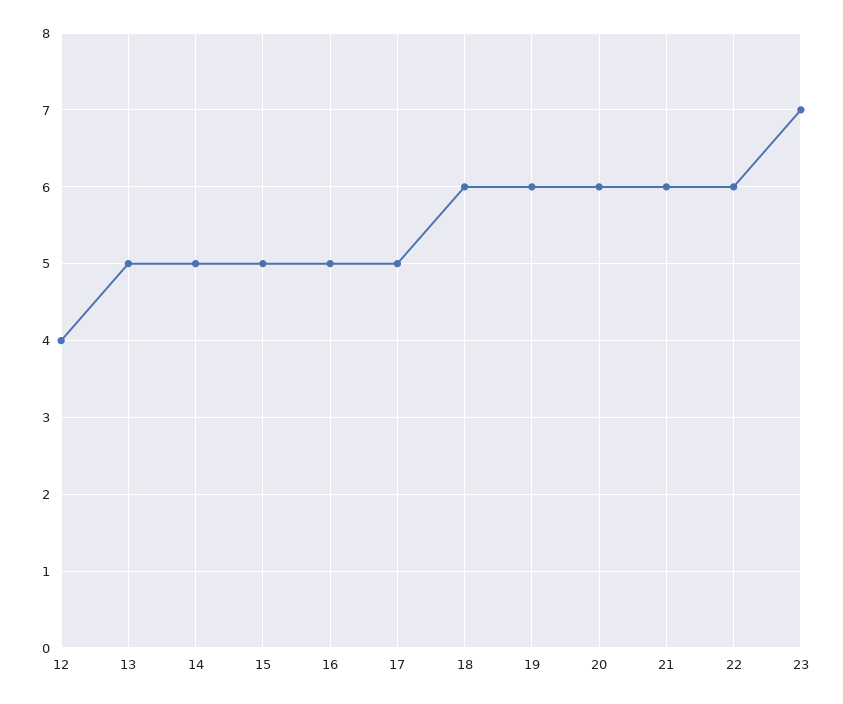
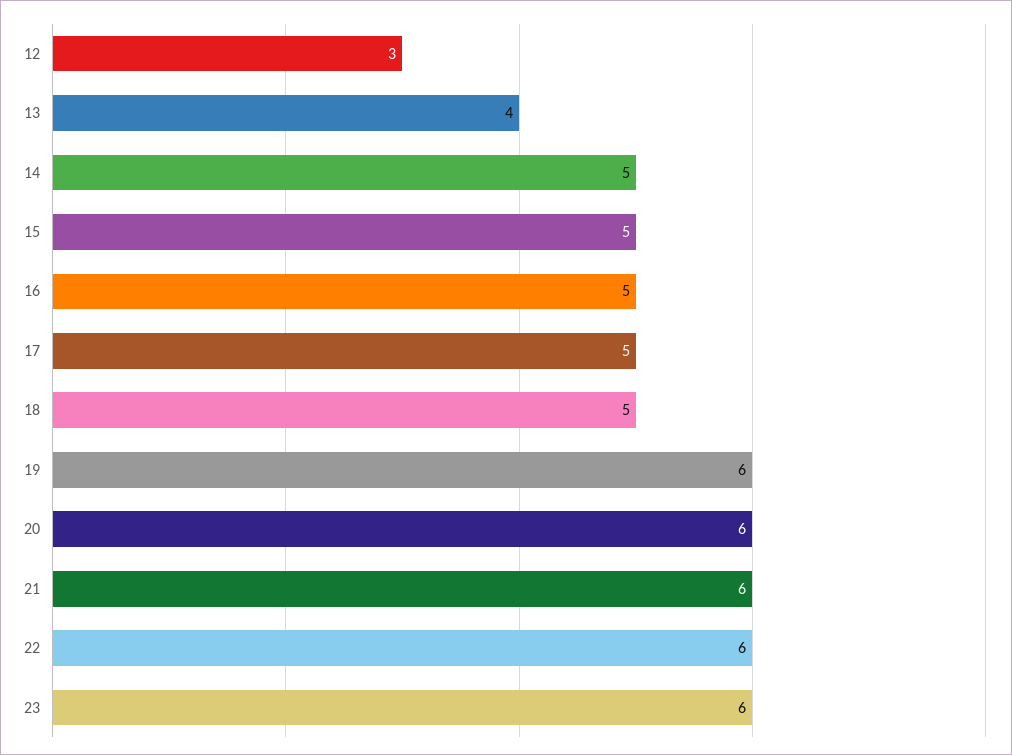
12: 4 -> 3
13: 5 -> 4
18: 6 -> 5
23: 7 -> 6

